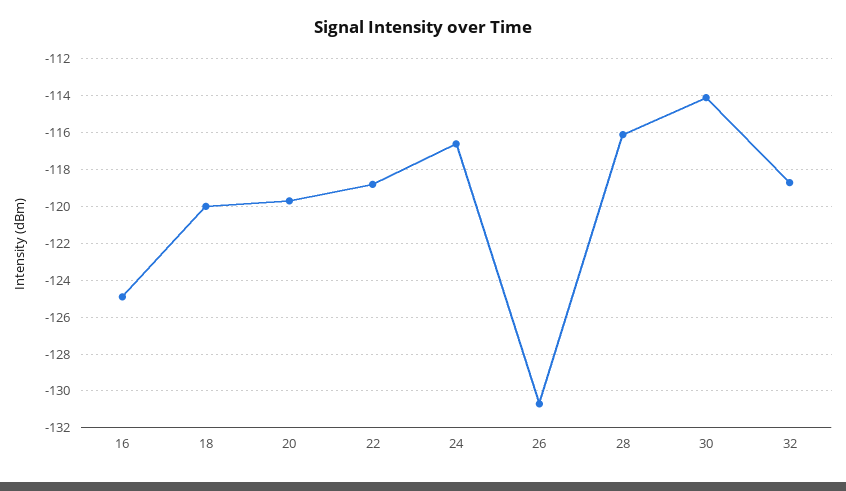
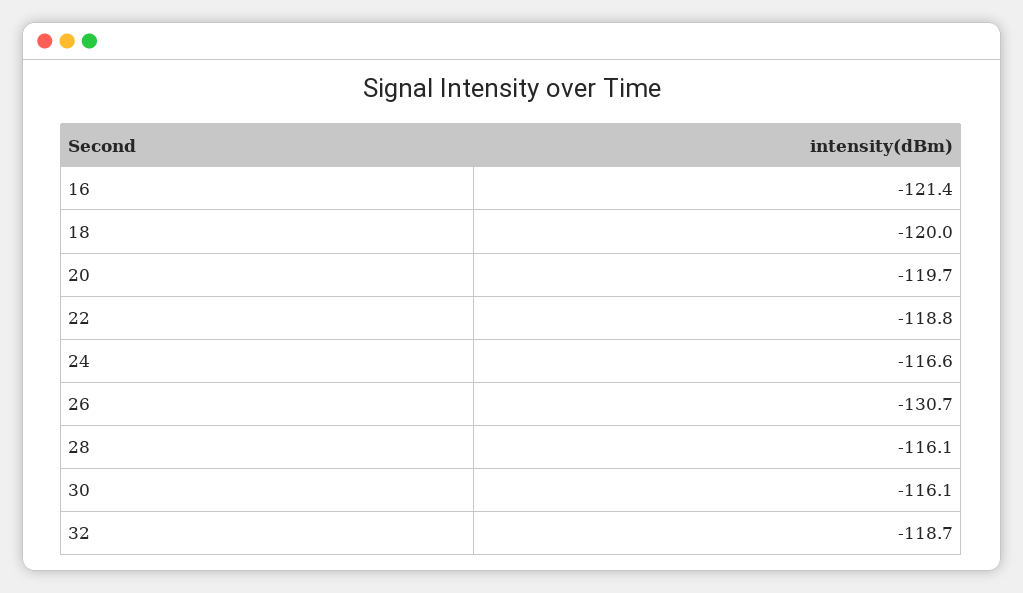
16: -125 -> -121.4
30: -114 -> -116.1

